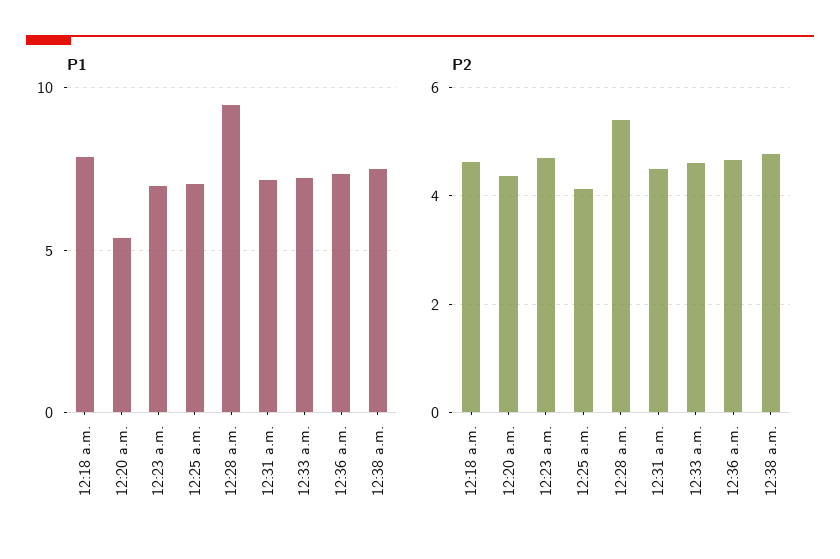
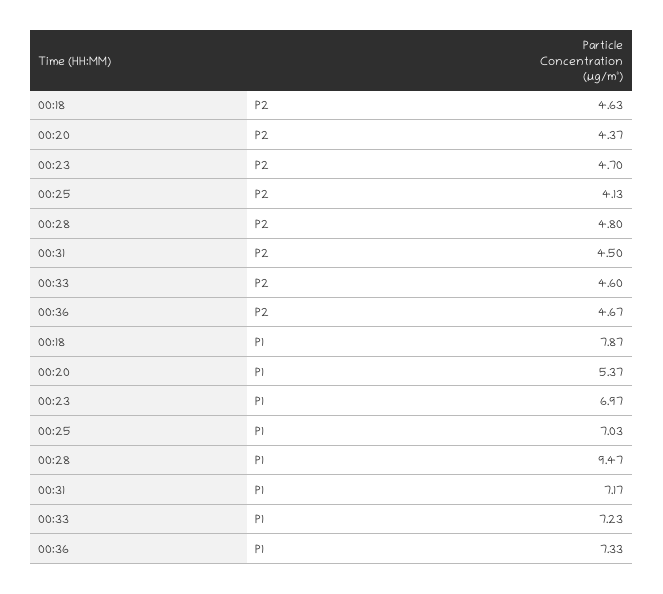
P1, 12:38 a.m.: 7.5 -> none
P2, 12:28 a.m.: 5.4 -> 4.8
P2, 12:38 a.m.: 4.8 -> none

